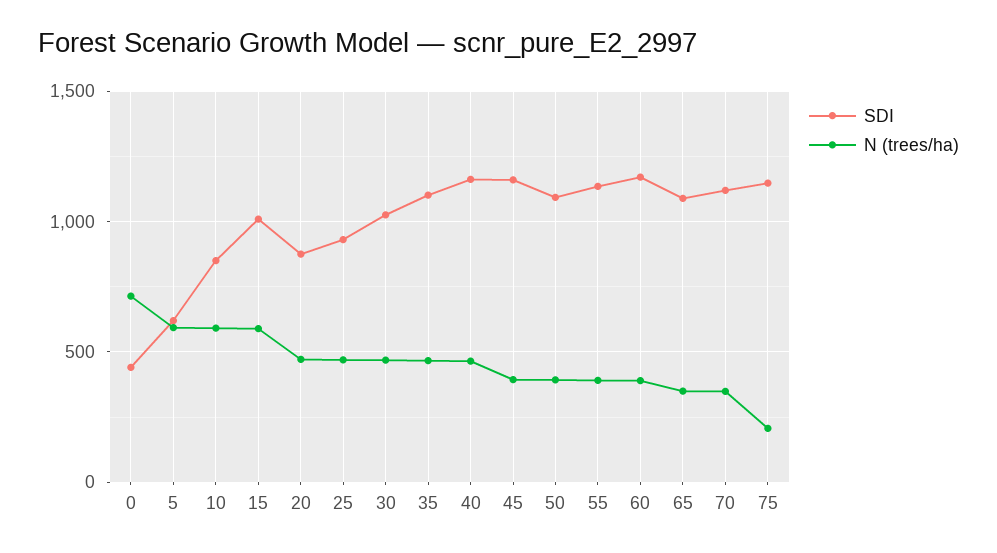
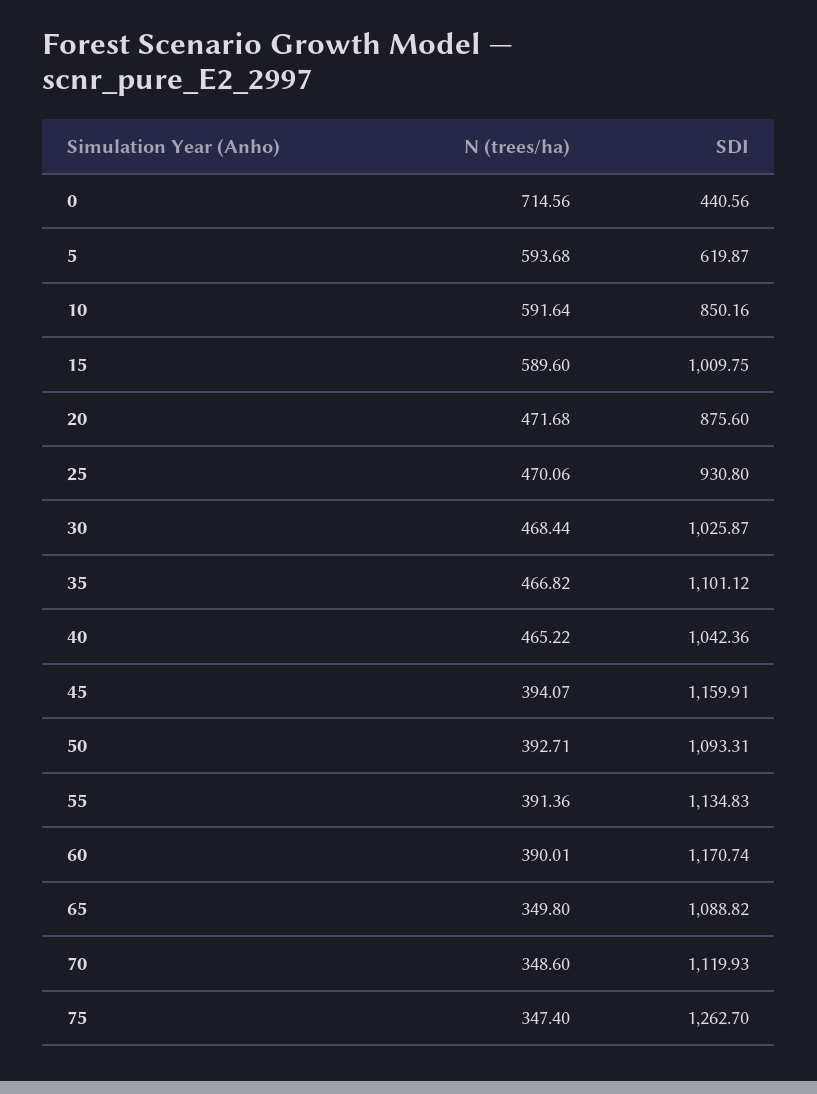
SDI, 40: 1150 -> 1042.36
SDI, 75: 1150 -> 1262.7
N (trees/ha), 75: 200 -> 347.4

